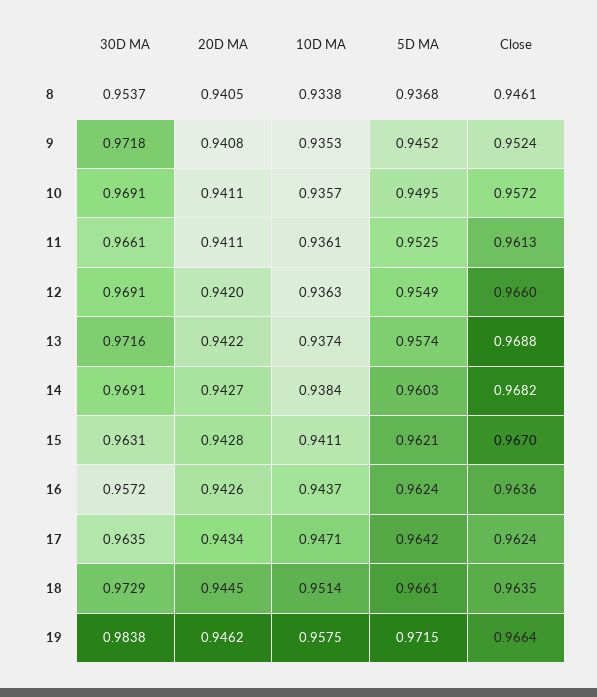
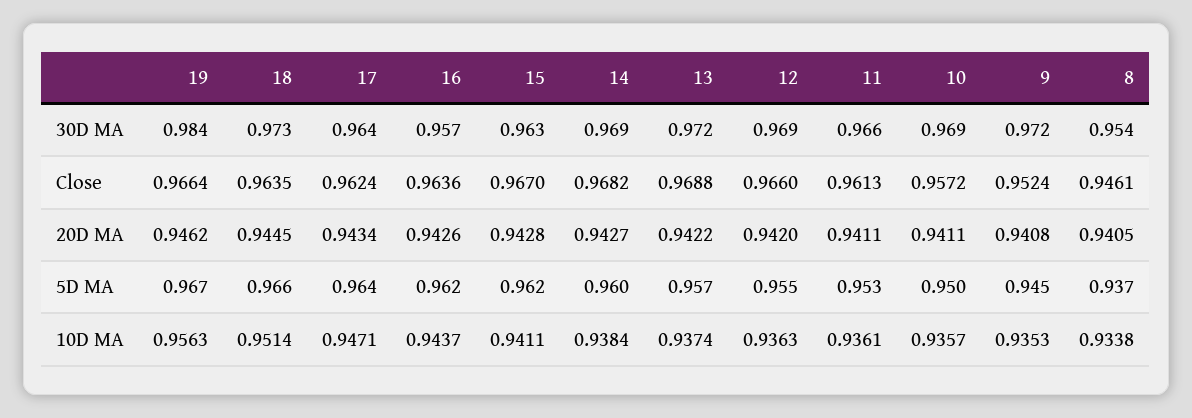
10D MA, 19: 0.9575 -> 0.9563
5D MA, 19: 0.9715 -> 0.967

